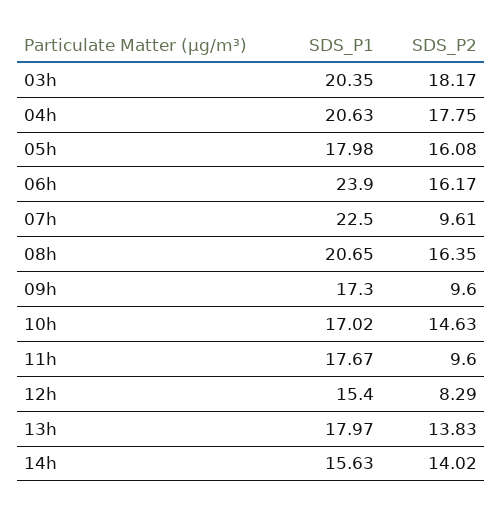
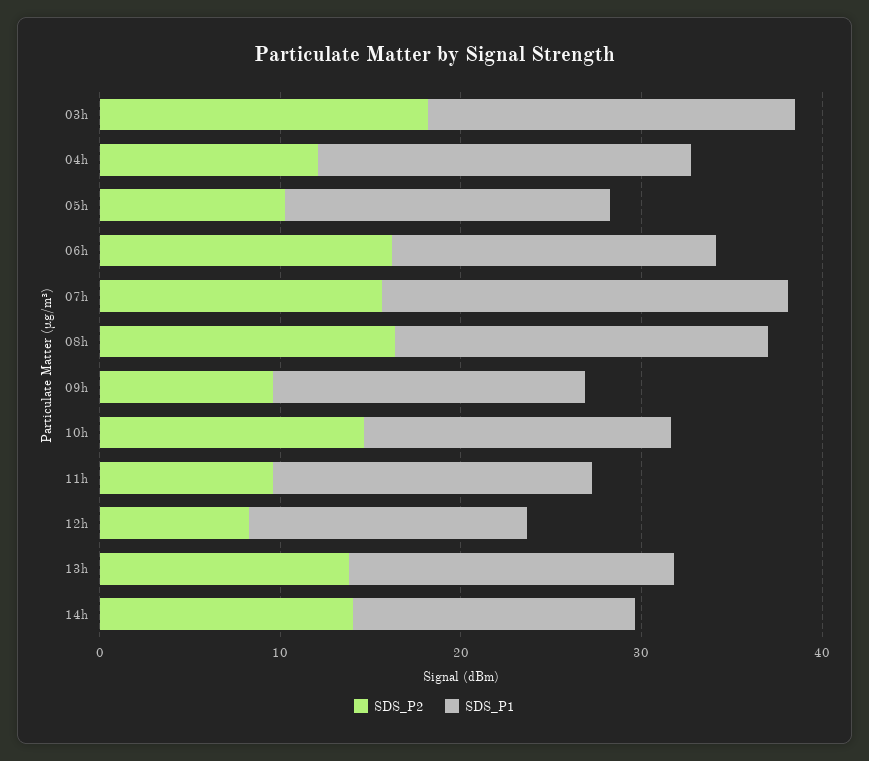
SDS_P2, 04h: 17.75 -> 12
SDS_P2, 05h: 16.08 -> 10
SDS_P1, 06h: 23.9 -> 18
SDS_P2, 07h: 9.61 -> 16

